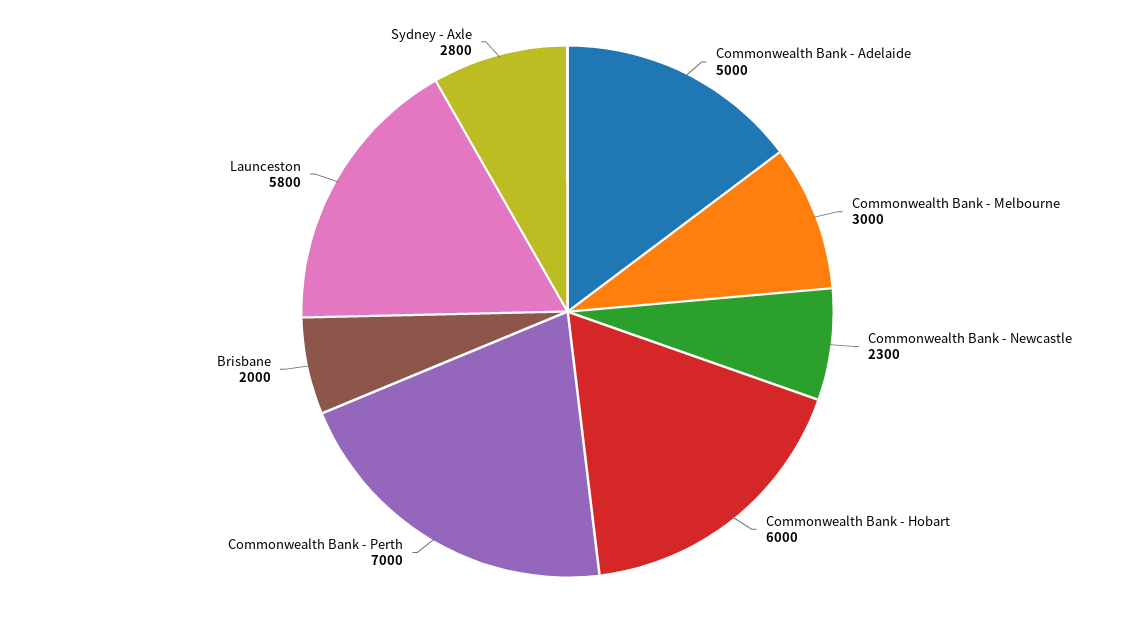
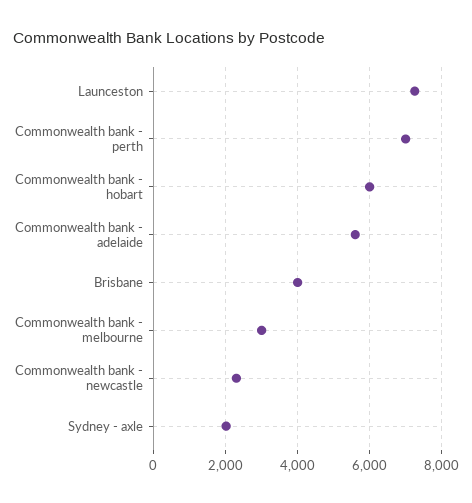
Commonwealth Bank - Adelaide: 5000 -> 5600
Brisbane: 2000 -> 4000
Launceston: 5800 -> 7200
Sydney - Axle: 2800 -> 2000

